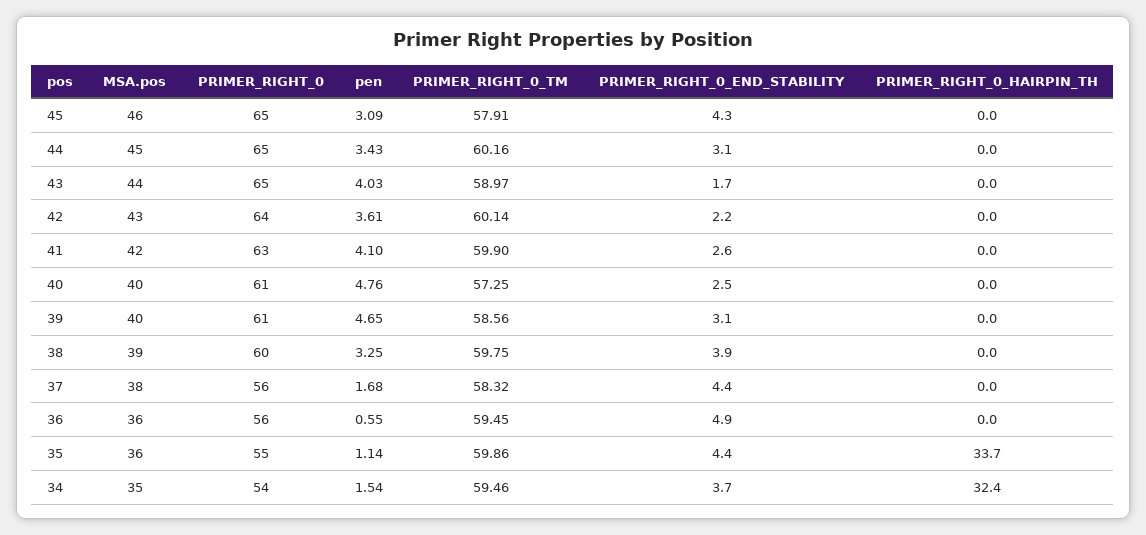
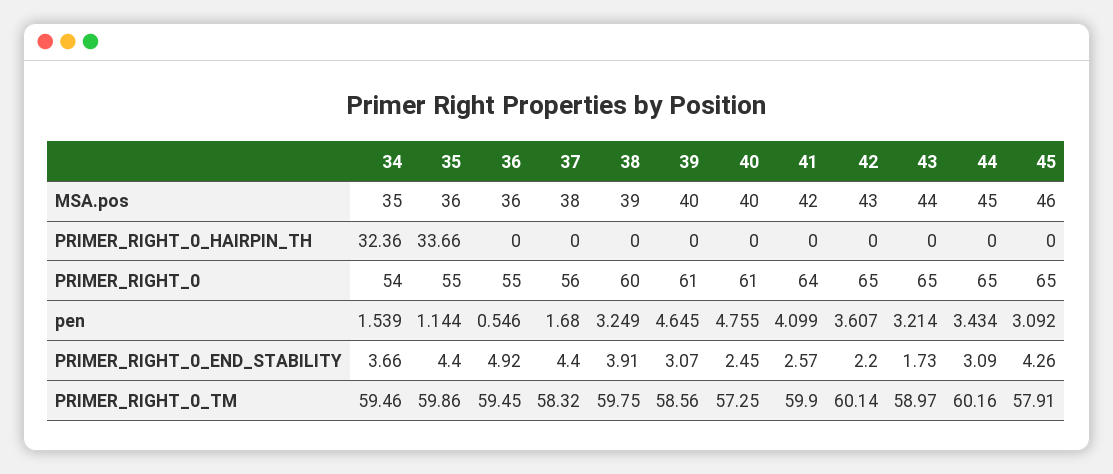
pen, 43: 4.03 -> 3.214
PRIMER_RIGHT_0, 42: 64 -> 65
PRIMER_RIGHT_0, 41: 63 -> 64
PRIMER_RIGHT_0, 36: 56 -> 55

